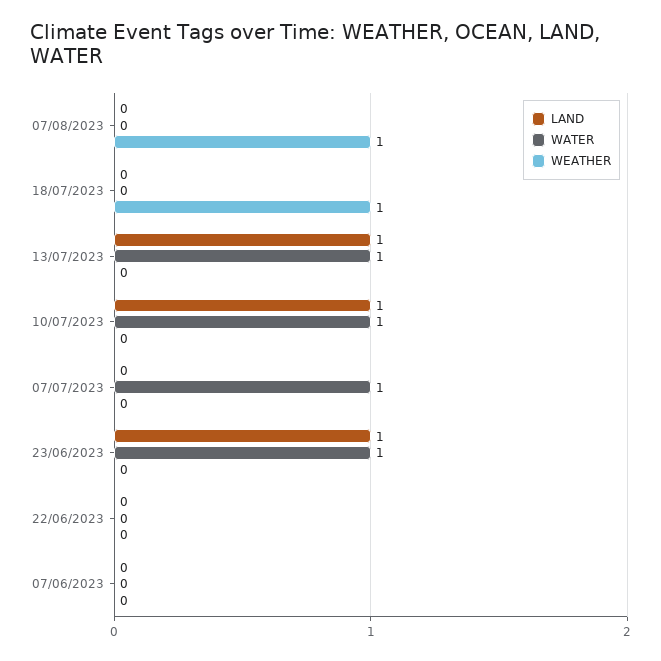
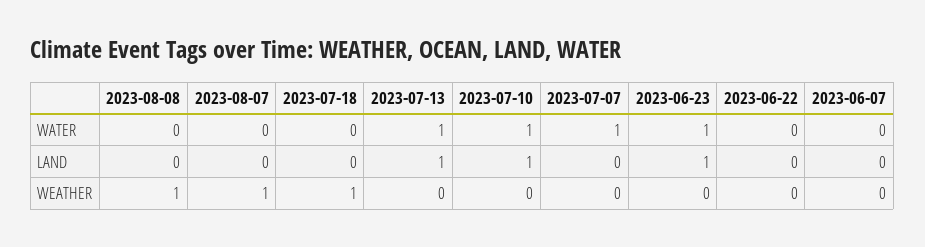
WATER, 2023-08-08: none -> 0
LAND, 2023-08-08: none -> 0
WEATHER, 2023-08-08: none -> 1

